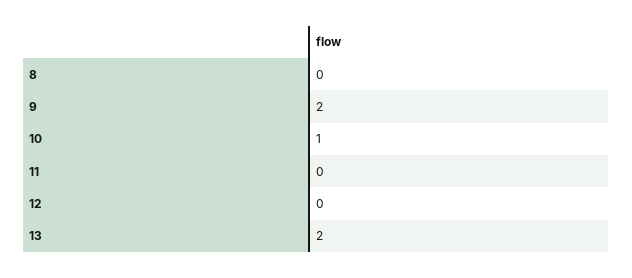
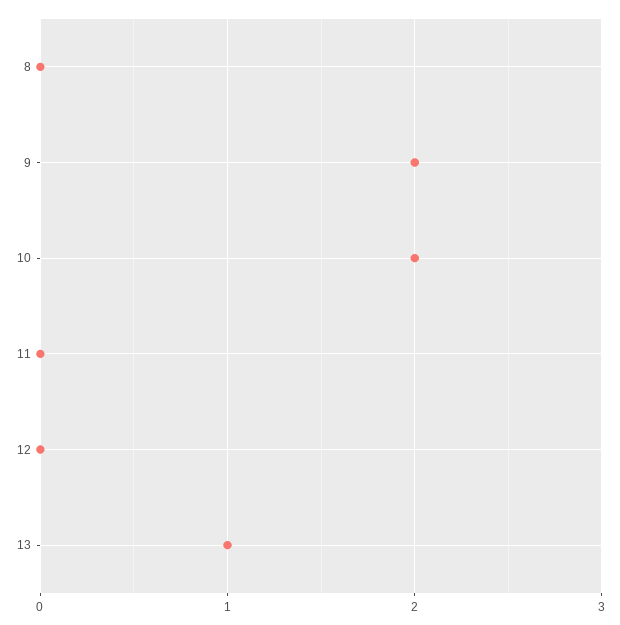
10: 1 -> 2
13: 2 -> 1

